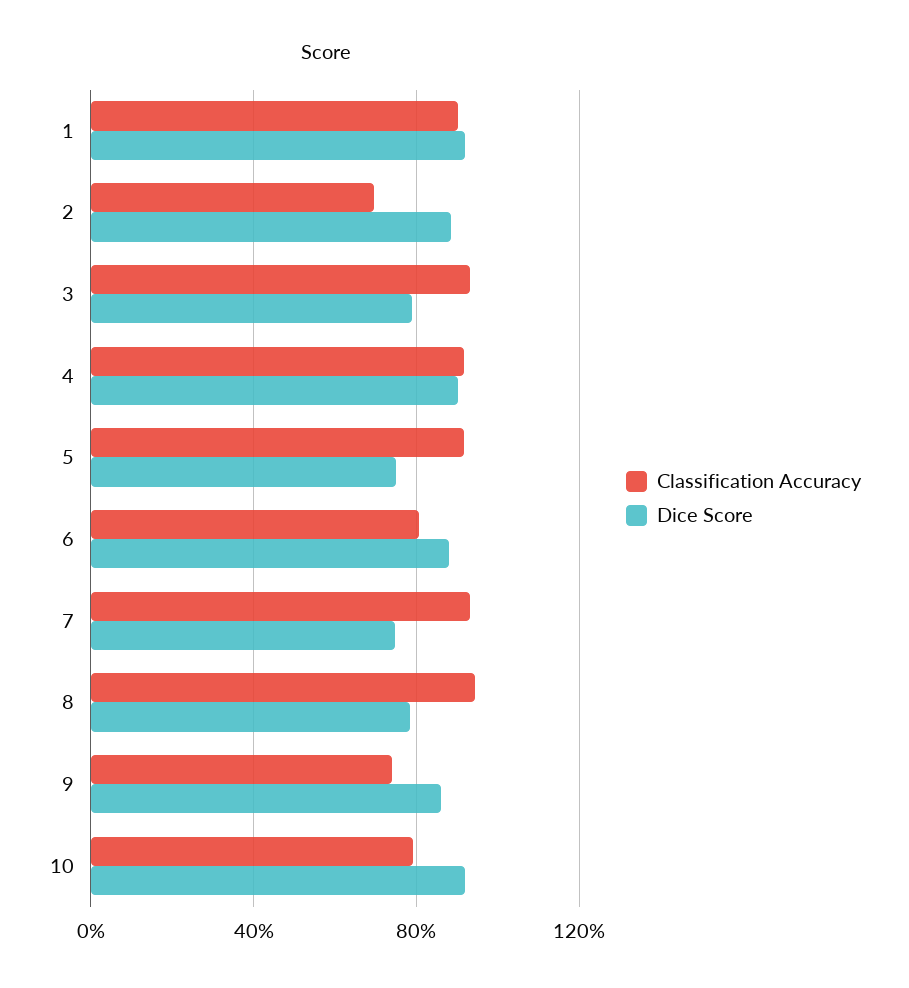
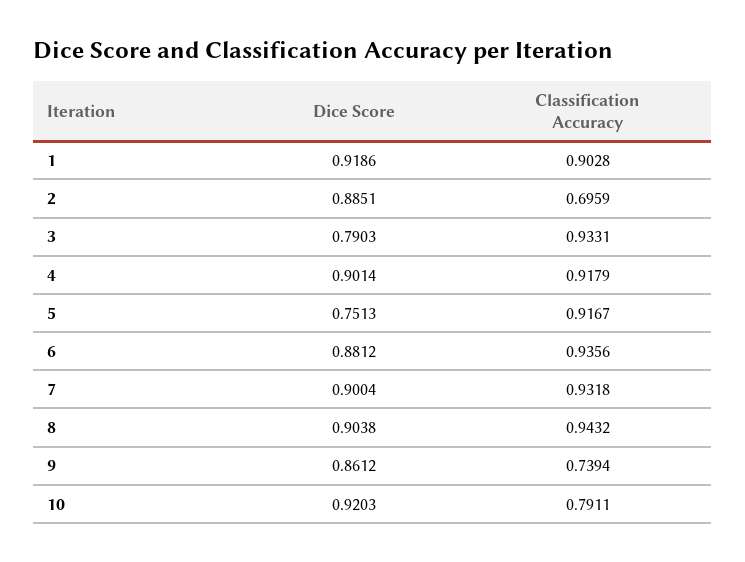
Classification Accuracy, 6: 0.8 -> 0.9356
Dice Score, 7: 0.75 -> 0.9004
Dice Score, 8: 0.8 -> 0.9038

